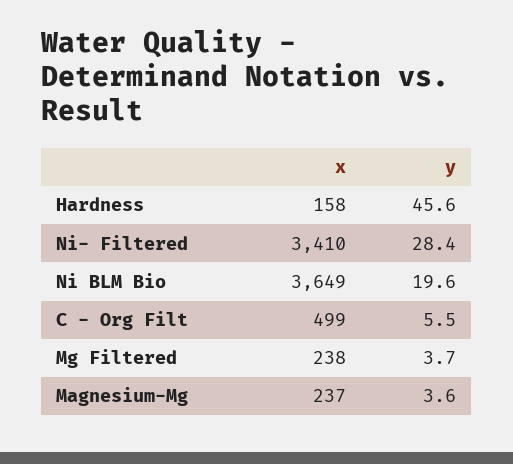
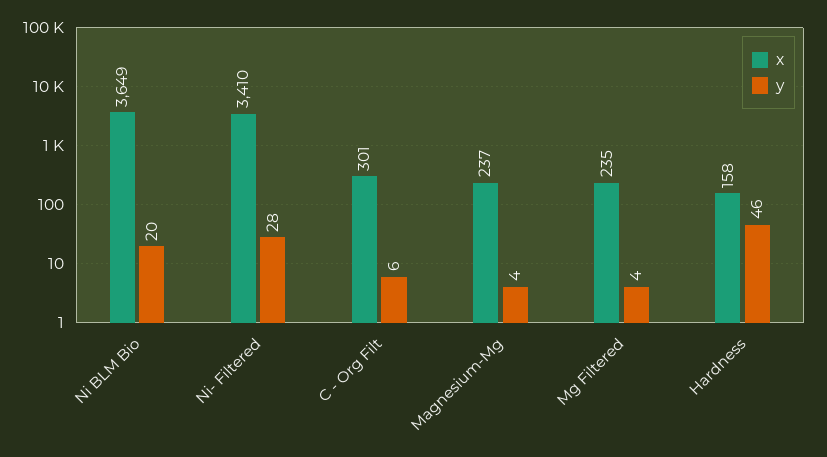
x, C - Org Filt: 499 -> 301
x, Mg Filtered: 238 -> 235

